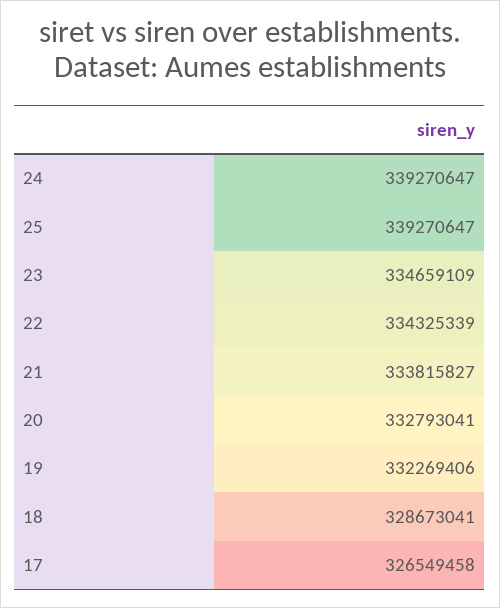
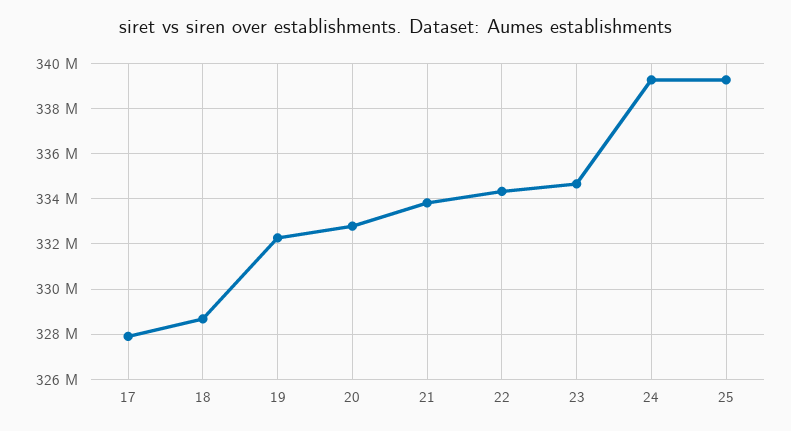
17: 326549458 -> 328000000

